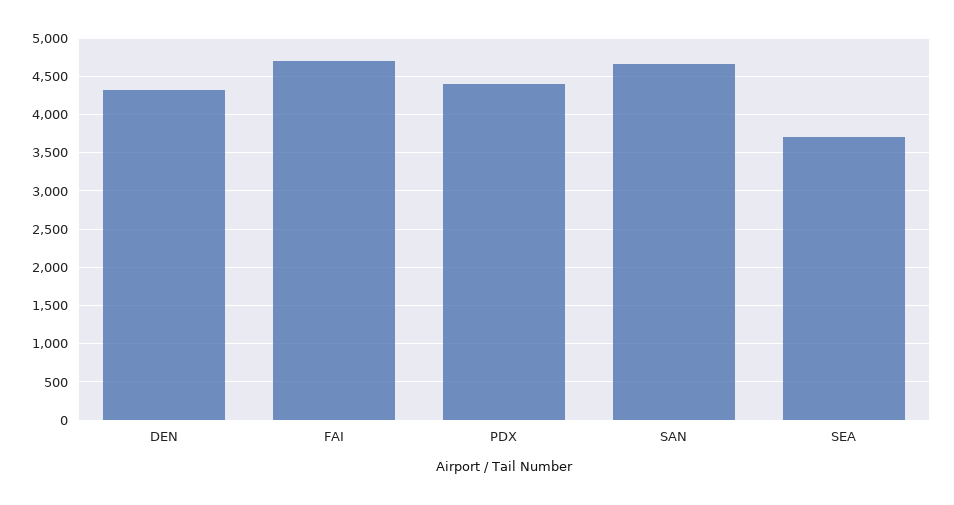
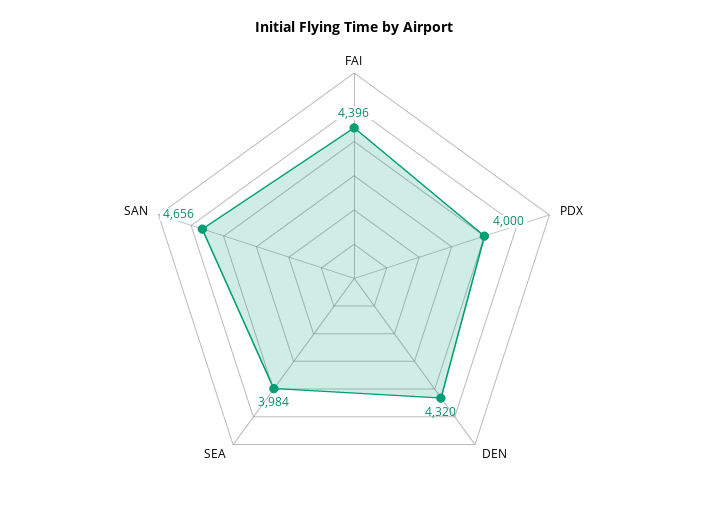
FAI: 4700 -> 4396
PDX: 4400 -> 4000
SEA: 3700 -> 3984

